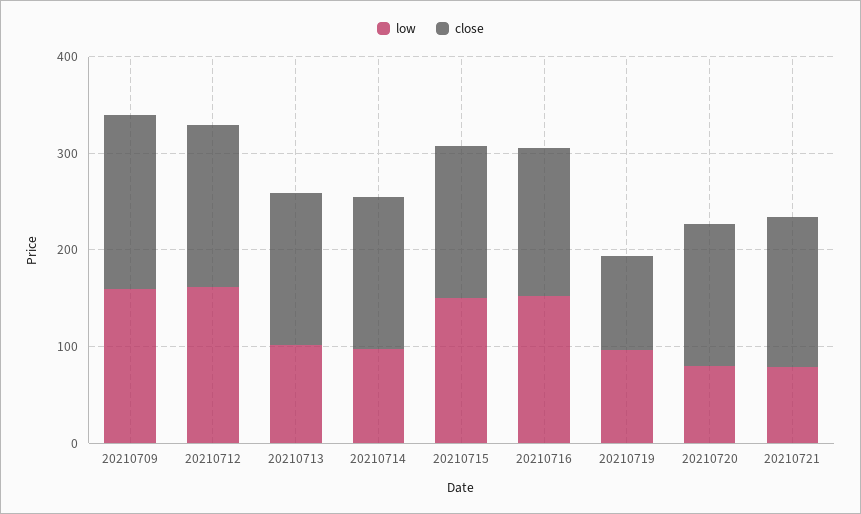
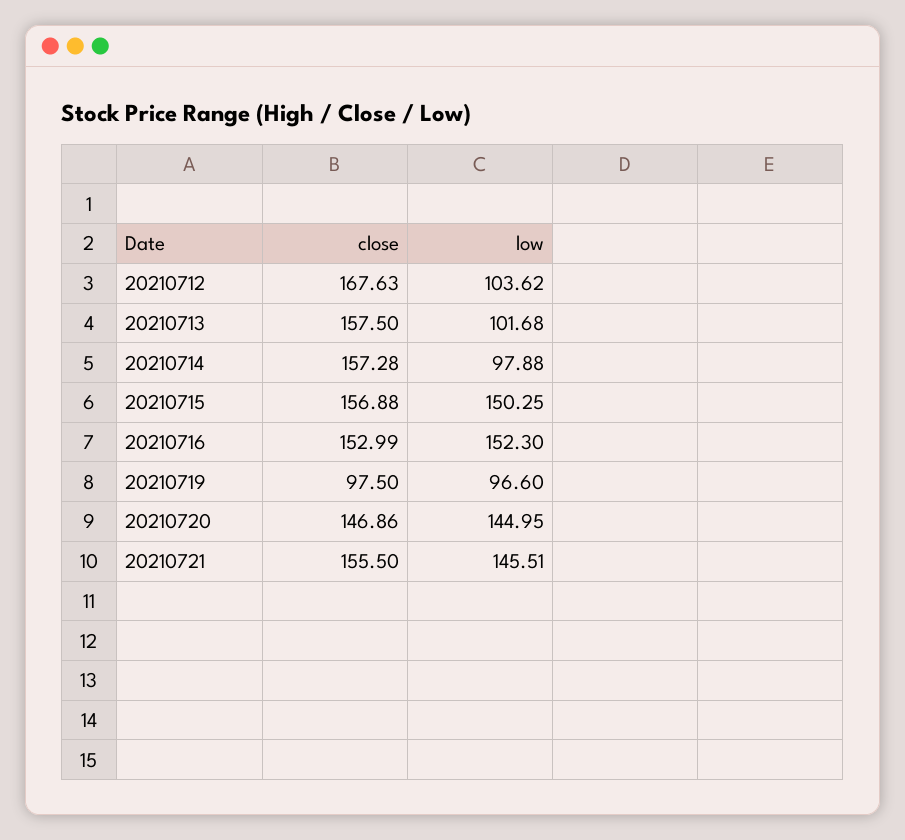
low, 20210709: 160 -> none
close, 20210709: 180 -> none
low, 20210712: 160 -> 103.62
low, 20210720: 80 -> 144.95
low, 20210721: 80 -> 145.51

